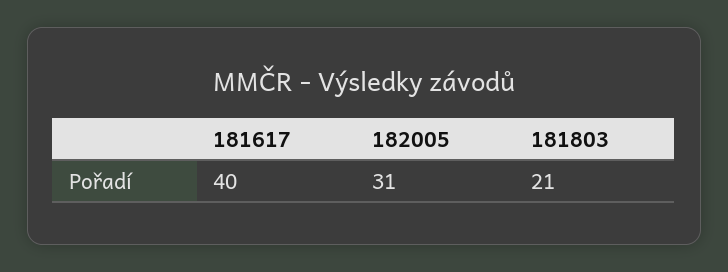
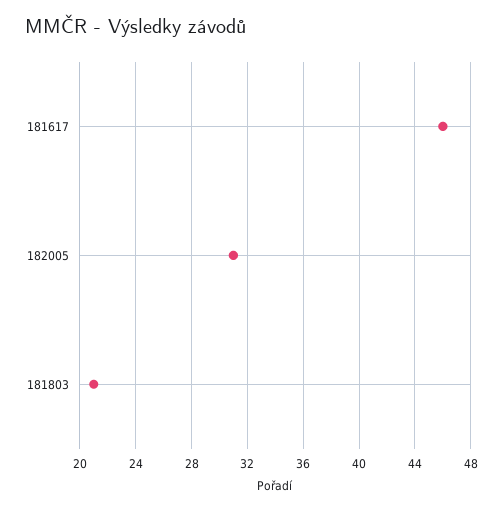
181617: 40 -> 46

